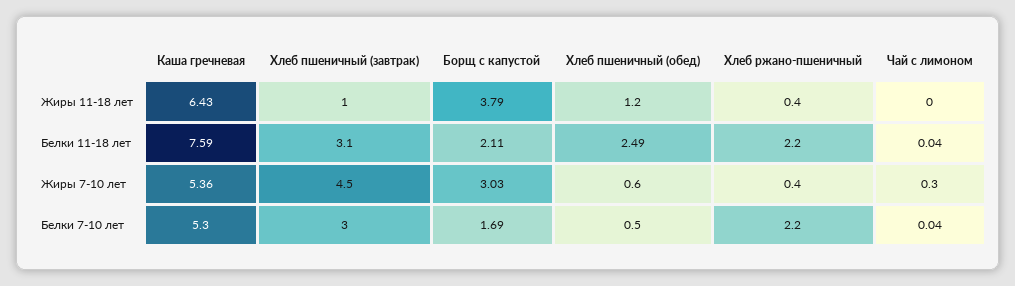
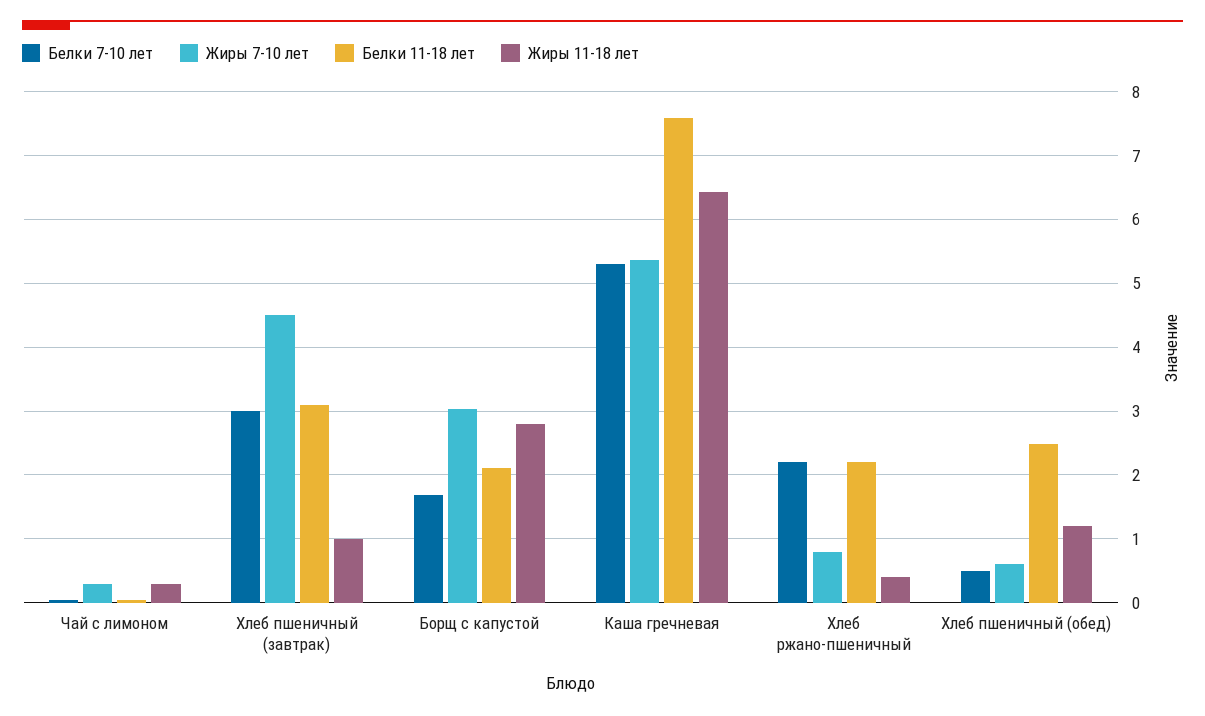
Жиры 11-18 лет, Борщ с капустой: 3.79 -> 2.8
Жиры 11-18 лет, Чай с лимоном: 0 -> 0.3
Жиры 7-10 лет, Хлеб ржано-пшеничный: 0.4 -> 0.8

